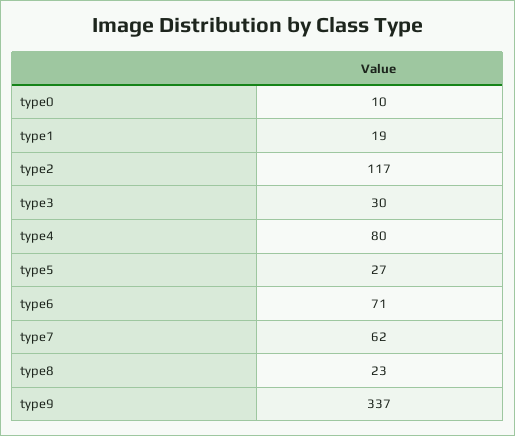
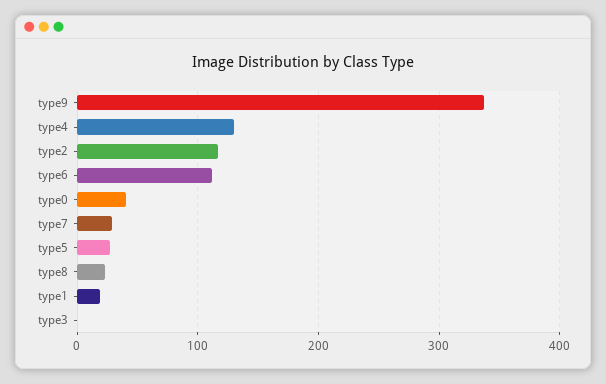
type0: 10 -> 40
type3: 30 -> 0
type4: 80 -> 130
type6: 71 -> 110
type7: 62 -> 30

